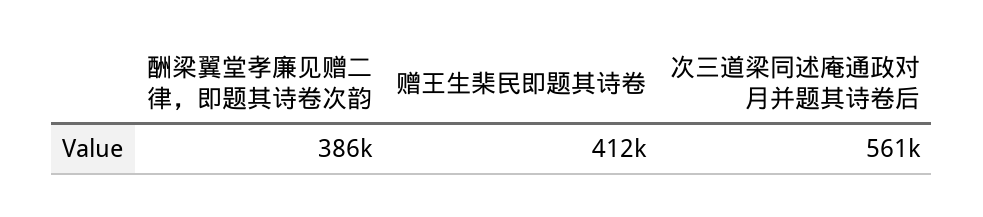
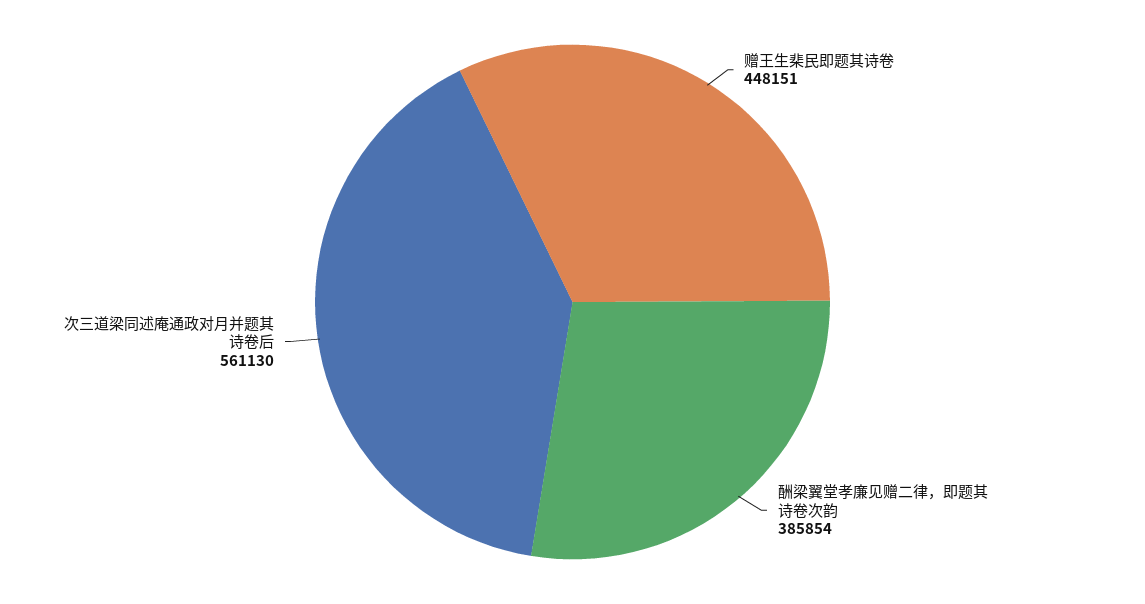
赠王生棐民即题其诗卷: 412000 -> 448151

